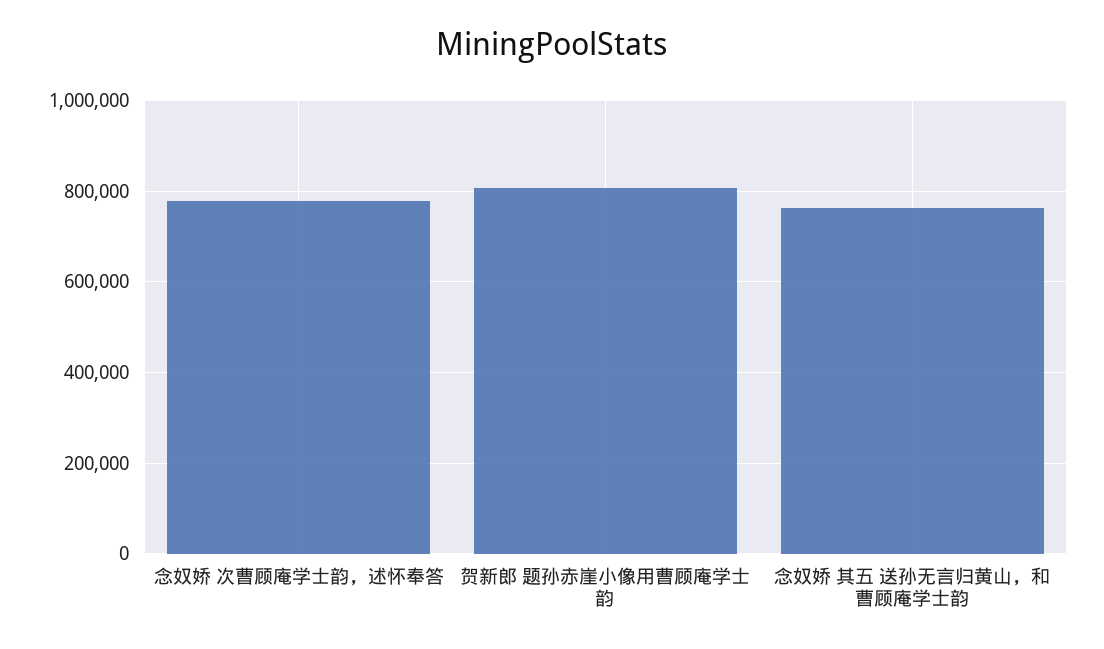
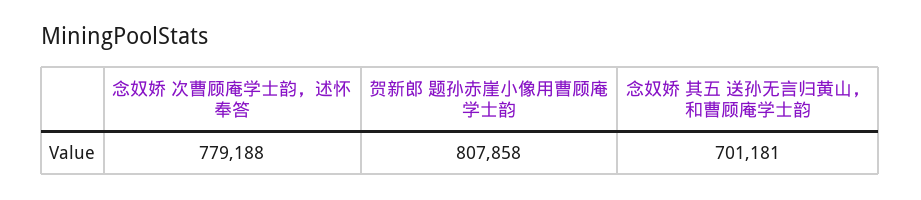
念奴娇 其五 送孙无言归黄山，和曹顾庵学士韵: 760000 -> 701181

